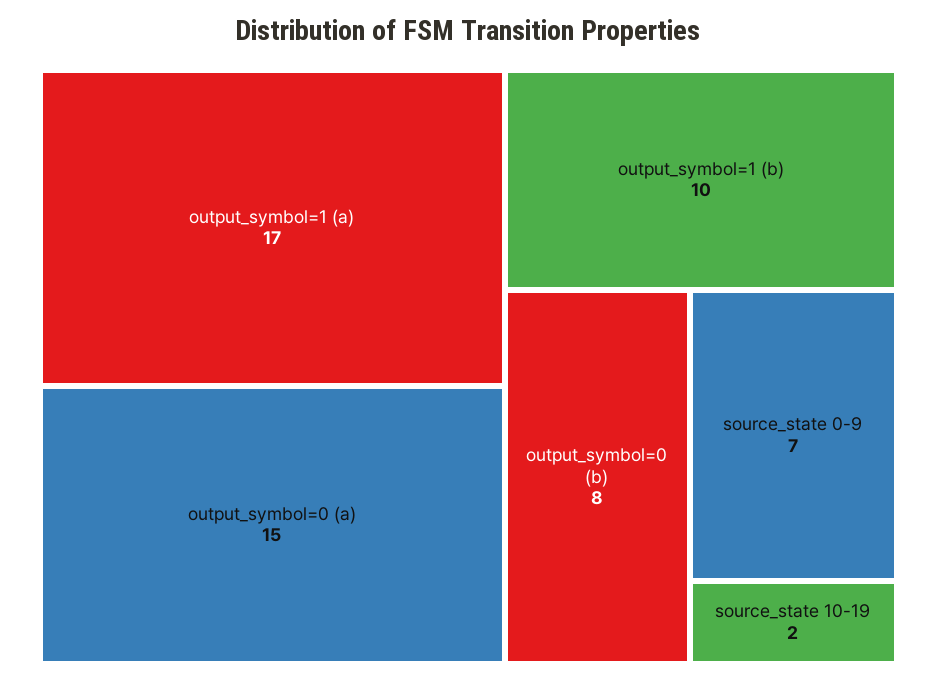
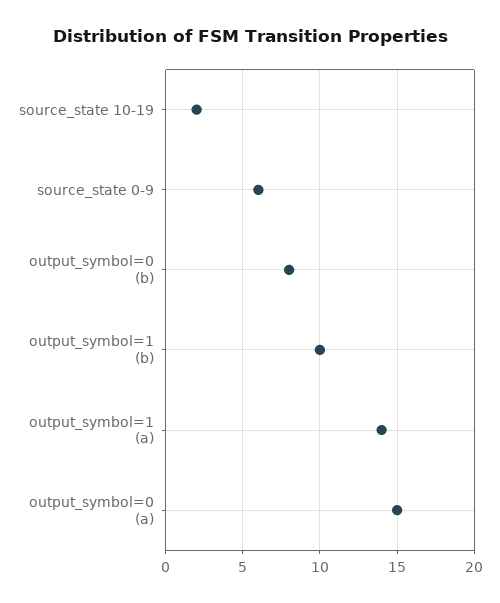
output_symbol=1 (a): 17 -> 14
source_state 0-9: 7 -> 6

